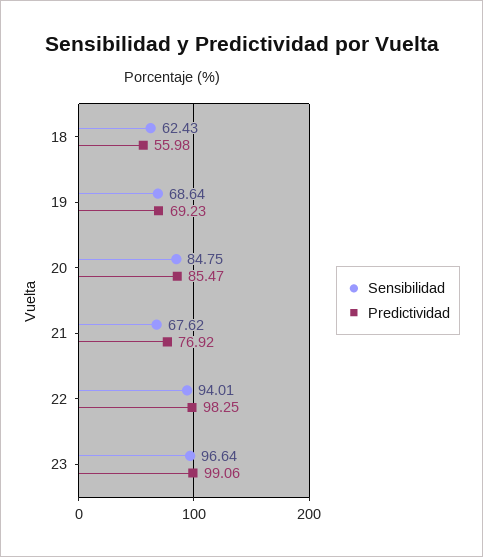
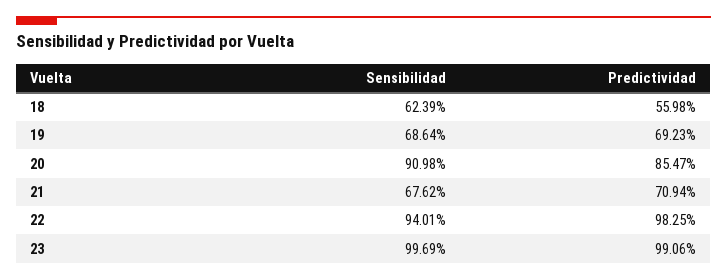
Sensibilidad, 18: 62.43 -> 62.39
Sensibilidad, 20: 84.75 -> 90.98
Predictividad, 21: 76.92 -> 70.94
Sensibilidad, 23: 96.64 -> 99.69

